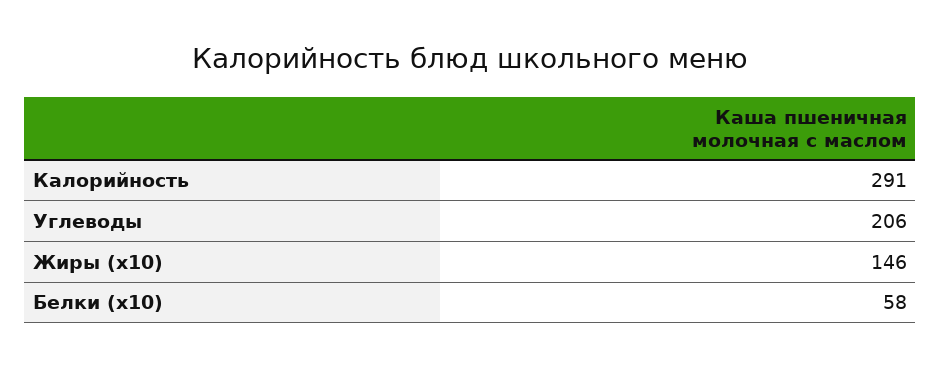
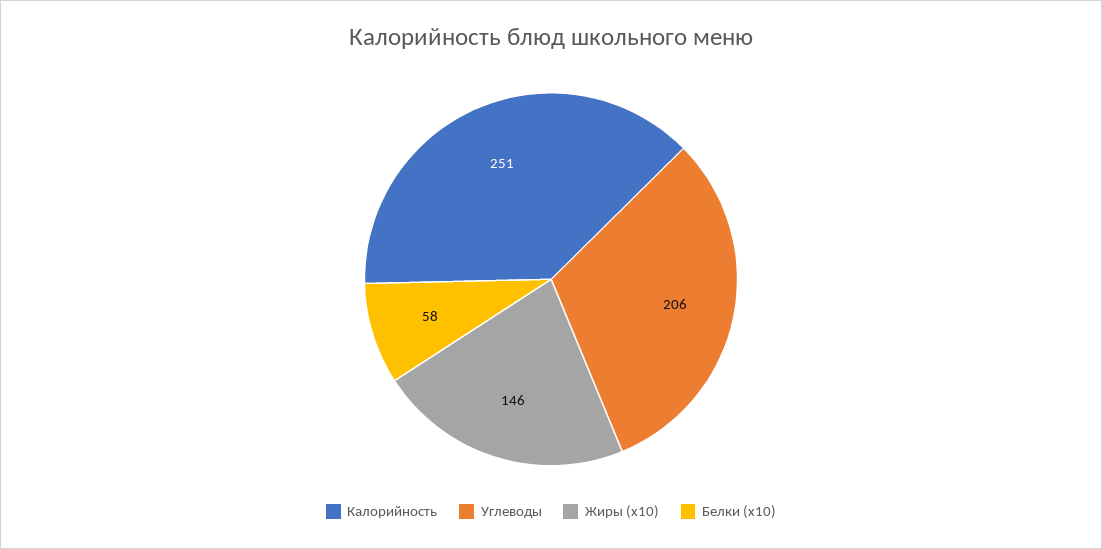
Калорийность: 291 -> 251

